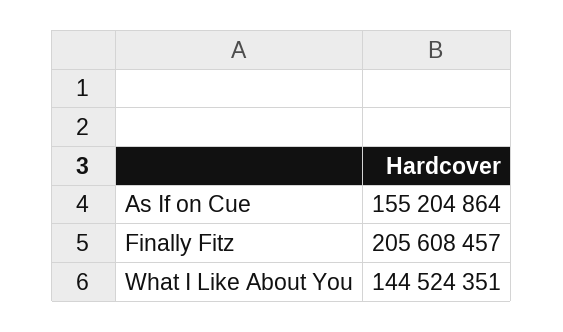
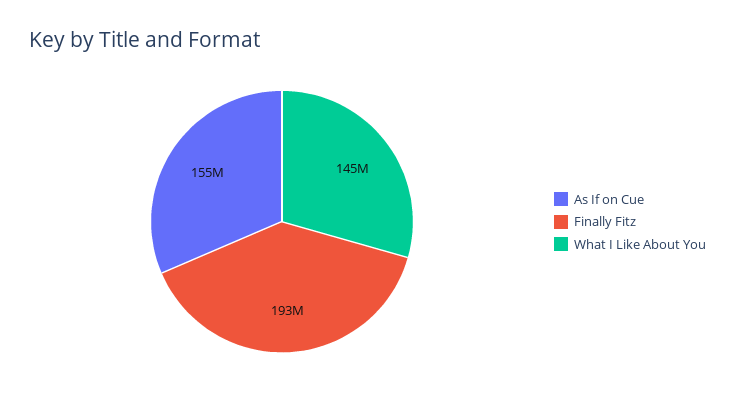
Finally Fitz: 205608457 -> 193000000

